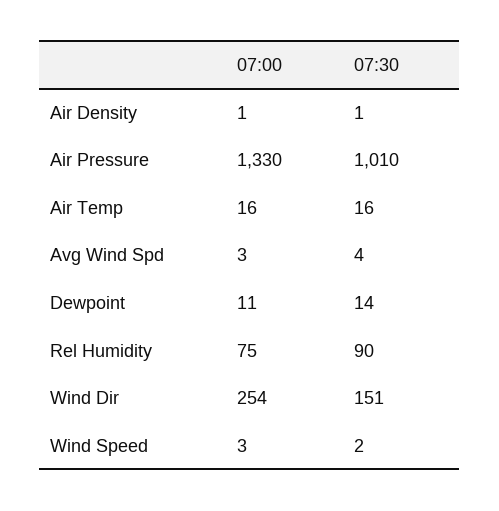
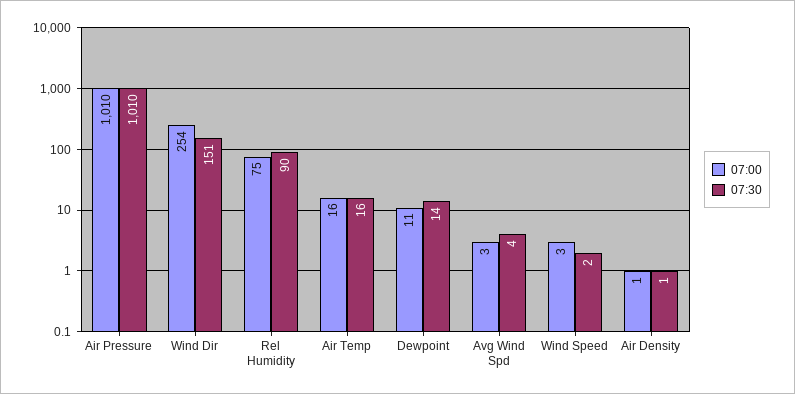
07:00, Air Pressure: 1330 -> 1010

